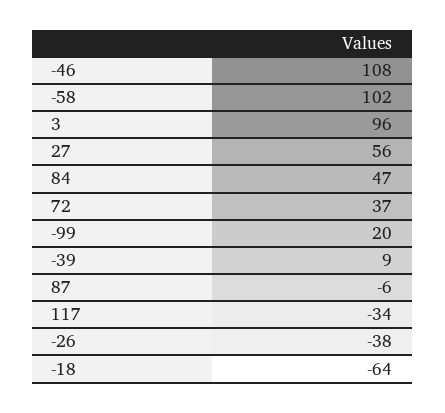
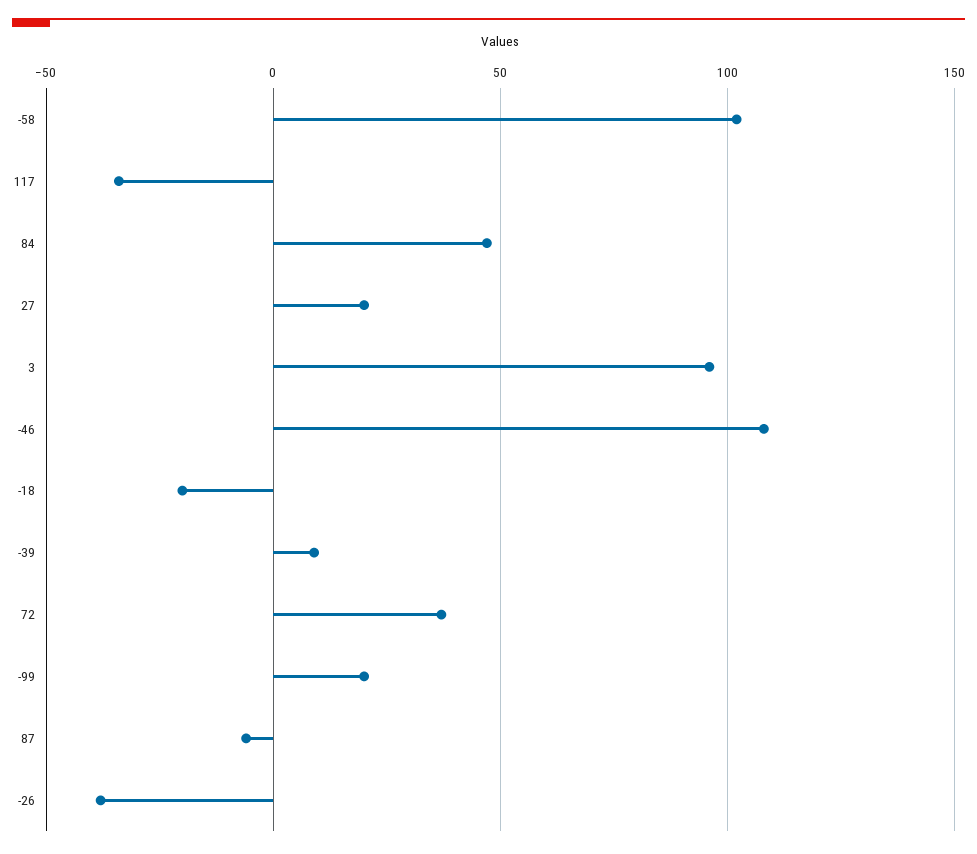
27: 56 -> 20
-18: -64 -> -20

